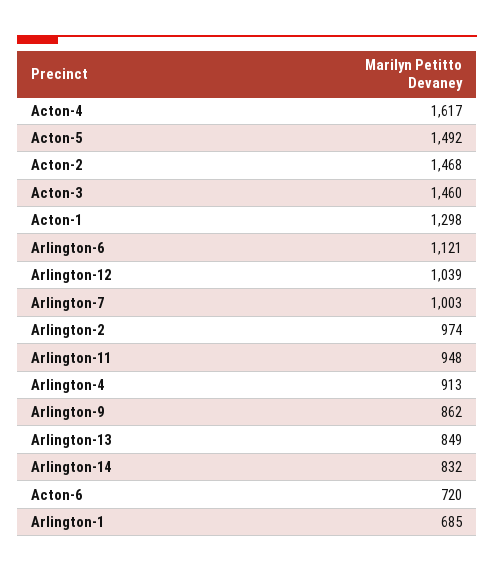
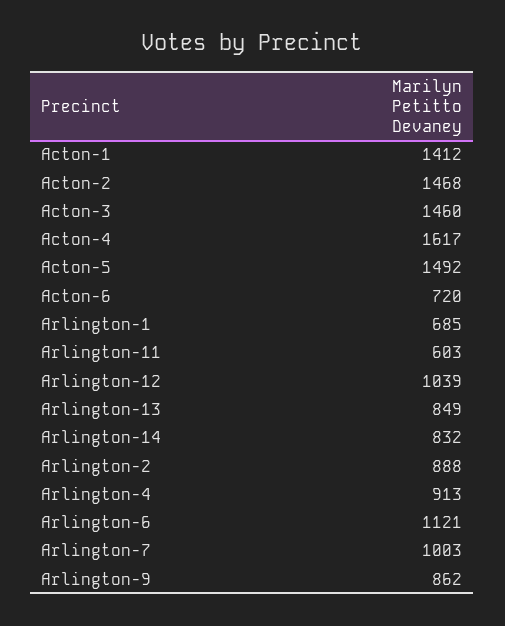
Acton-1: 1298 -> 1412
Arlington-2: 974 -> 888
Arlington-11: 948 -> 603

